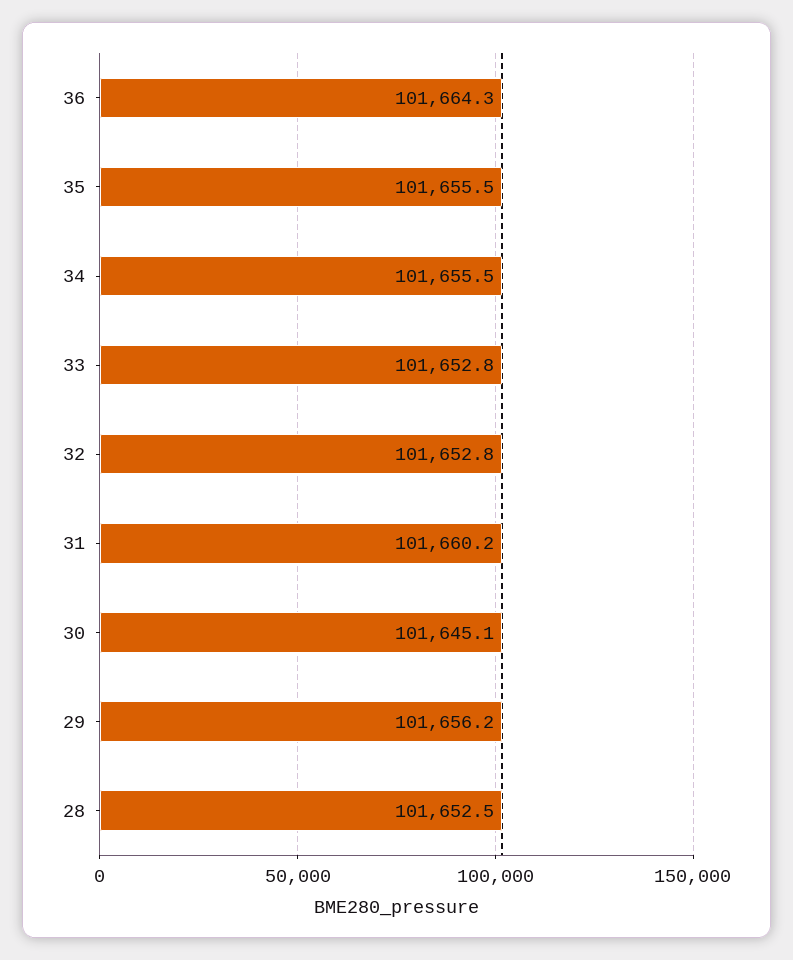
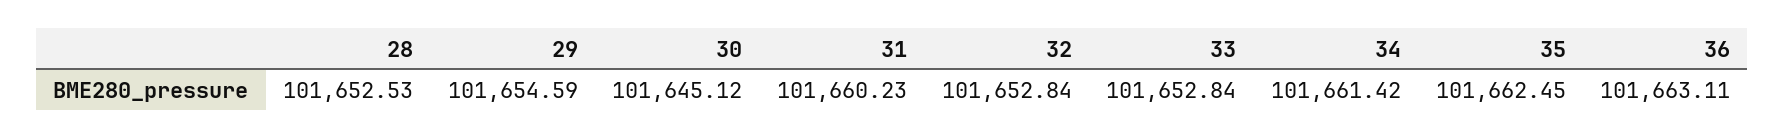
36: 101664.3 -> 101663.11
35: 101655.5 -> 101662.45
34: 101655.5 -> 101661.42
29: 101656.2 -> 101654.59

